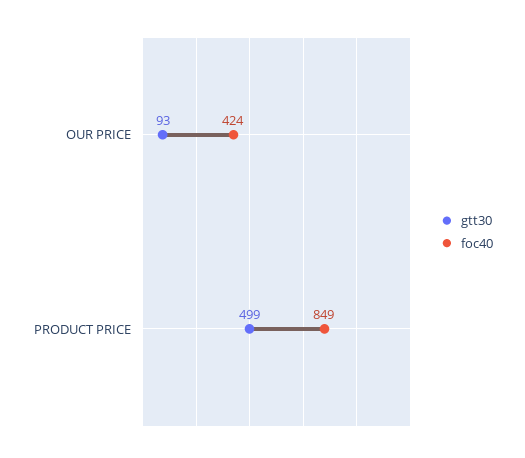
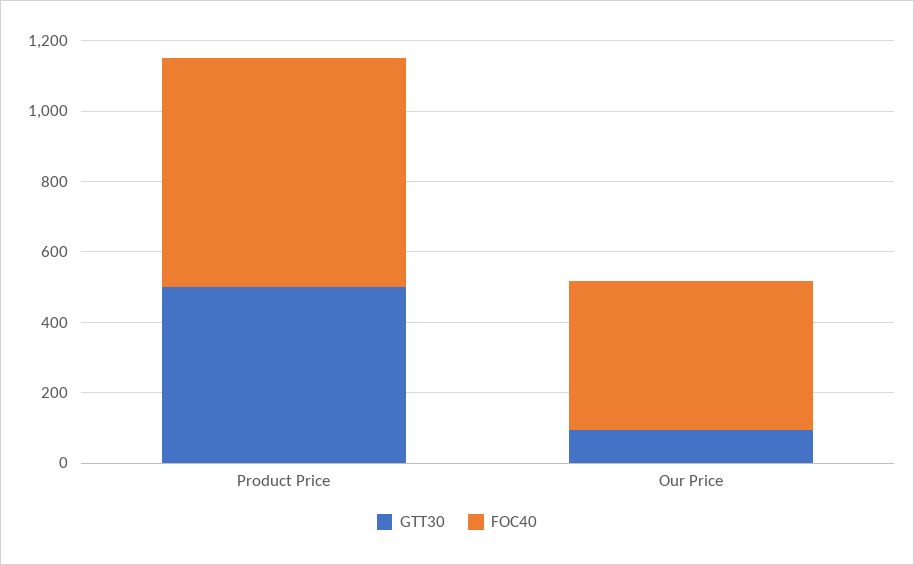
foc40, PRODUCT PRICE: 849 -> 650

